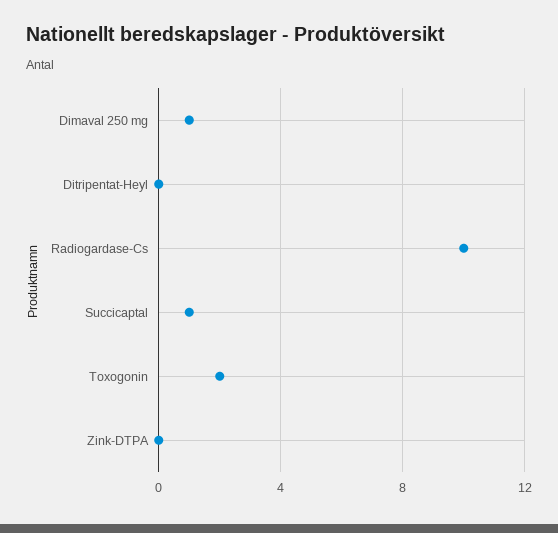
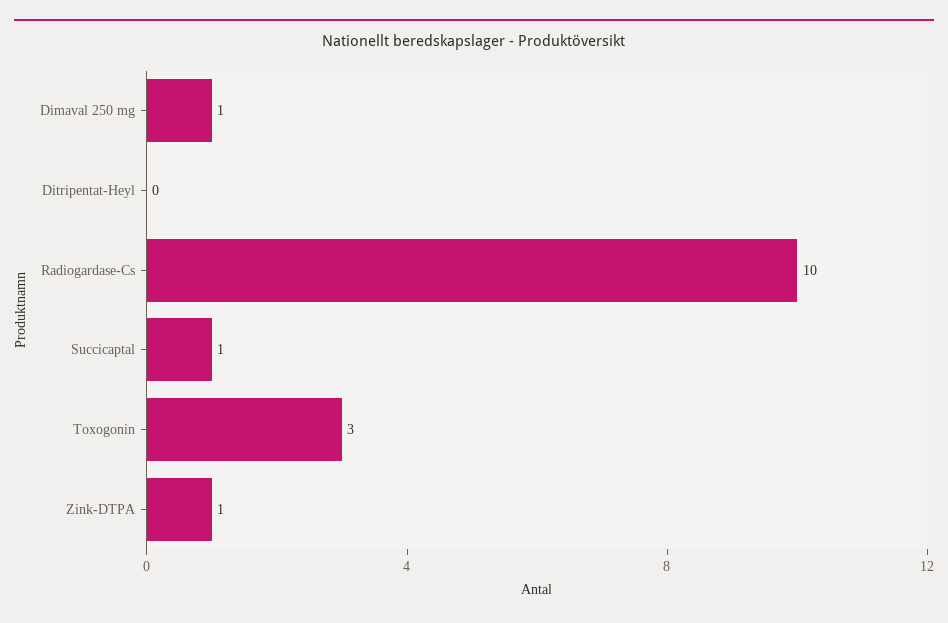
Toxogonin: 2 -> 3
Zink-DTPA: 0 -> 1

